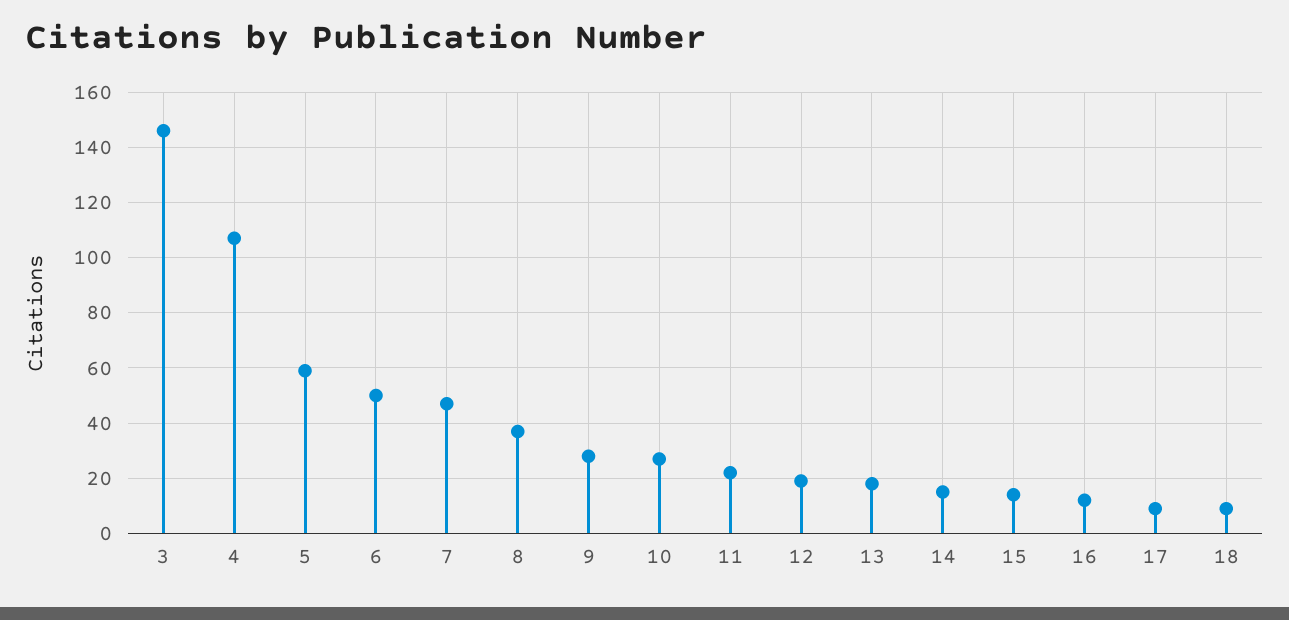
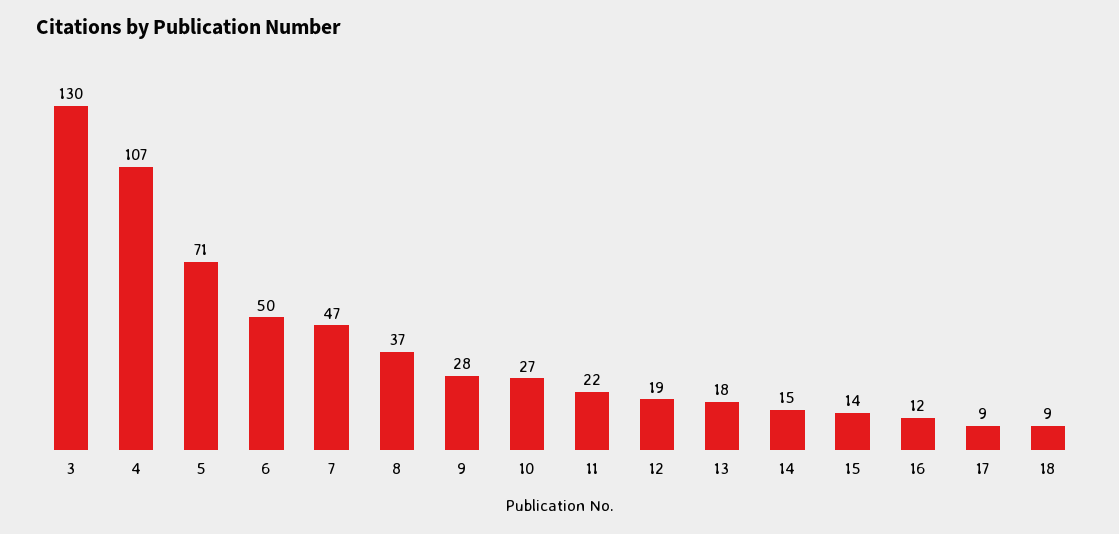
3: 145 -> 130
5: 60 -> 71

